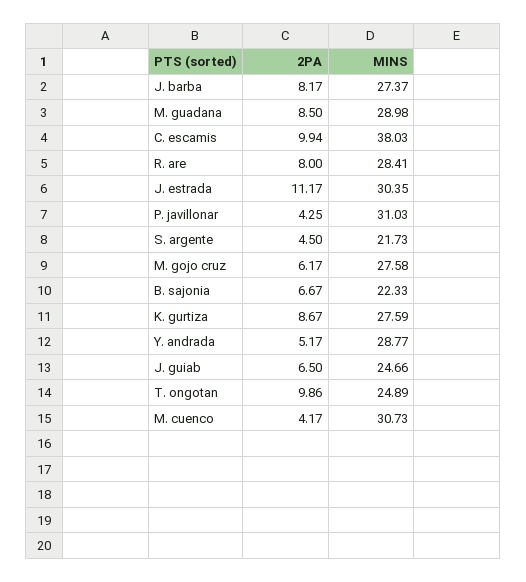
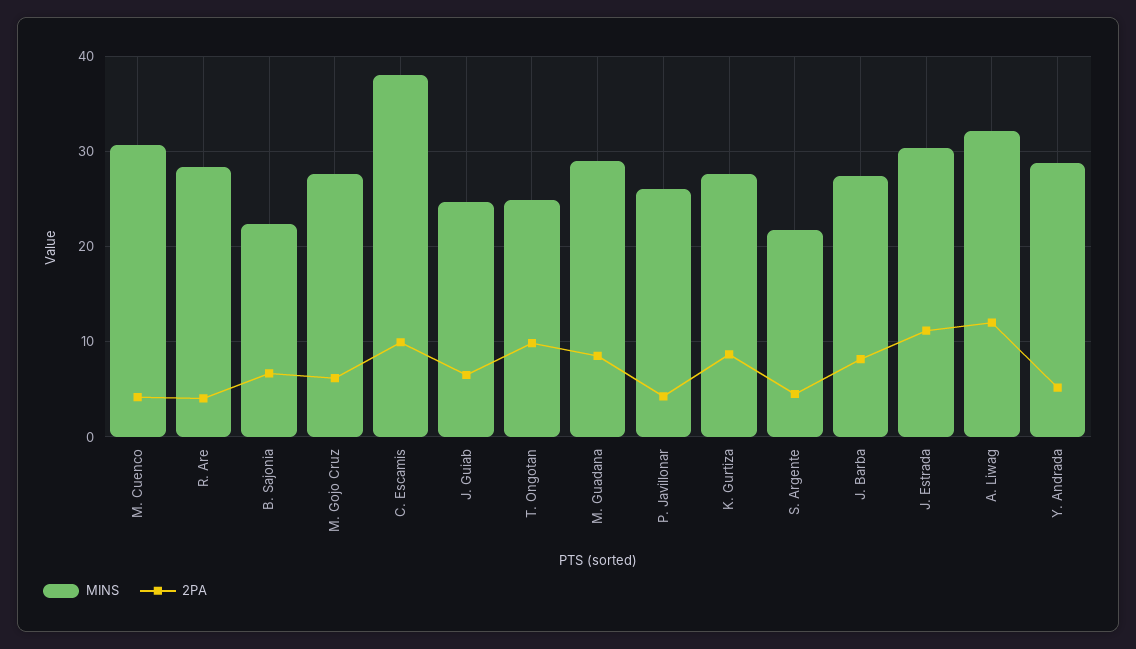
2PA, R. are: 8 -> 4
MINS, P. javillonar: 31.03 -> 26
MINS, A. Liwag: none -> 32
2PA, A. Liwag: none -> 12

